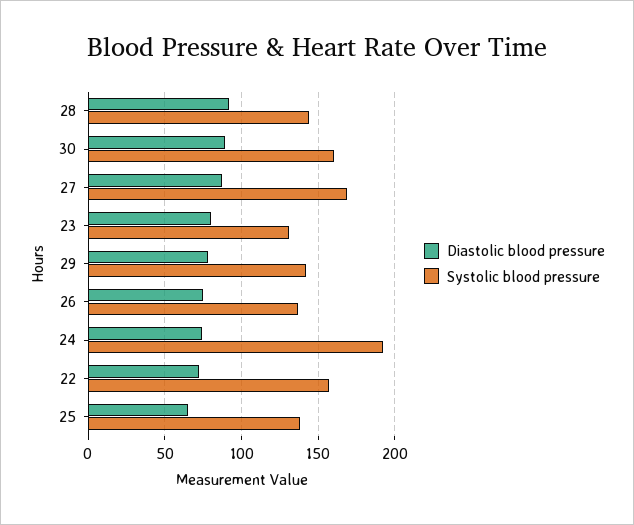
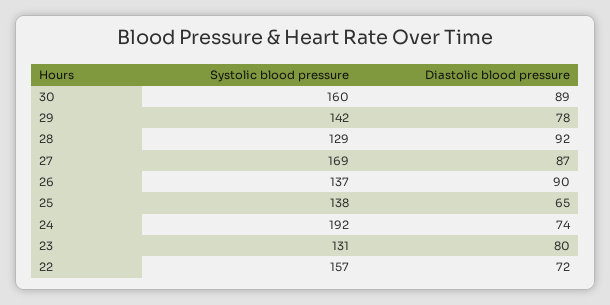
Systolic blood pressure, 28: 145 -> 129
Diastolic blood pressure, 26: 75 -> 90

